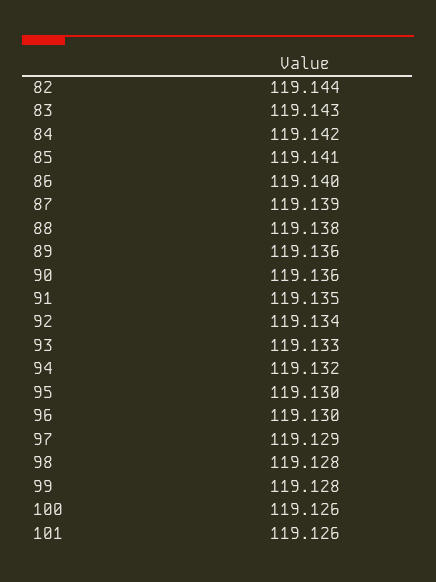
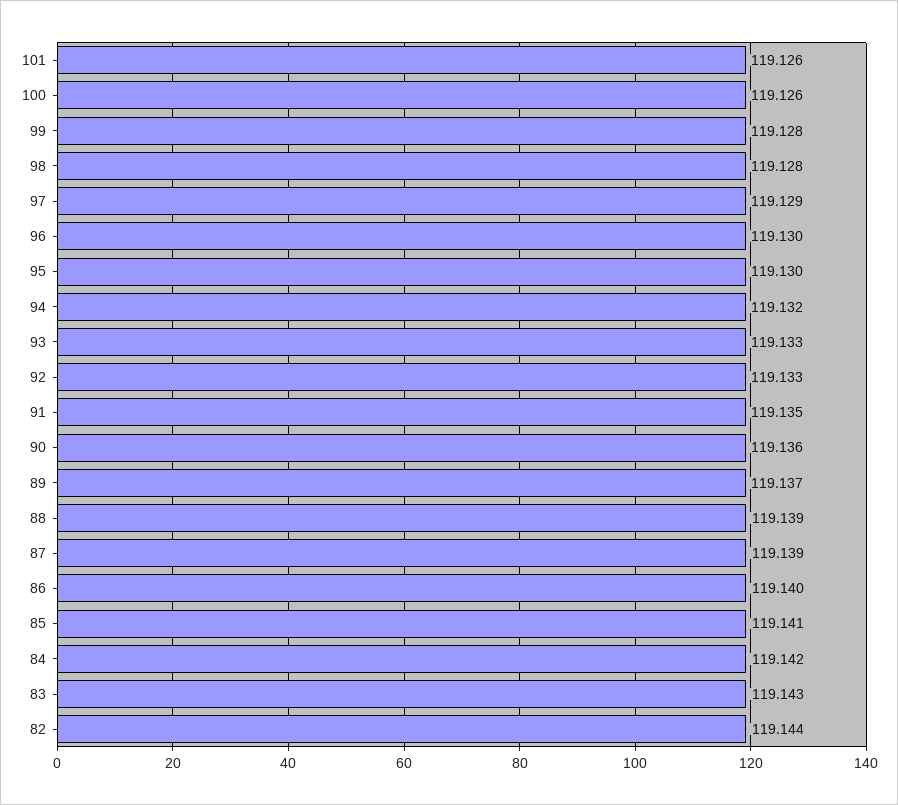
88: 119.138 -> 119.139
89: 119.136 -> 119.137
92: 119.134 -> 119.133

